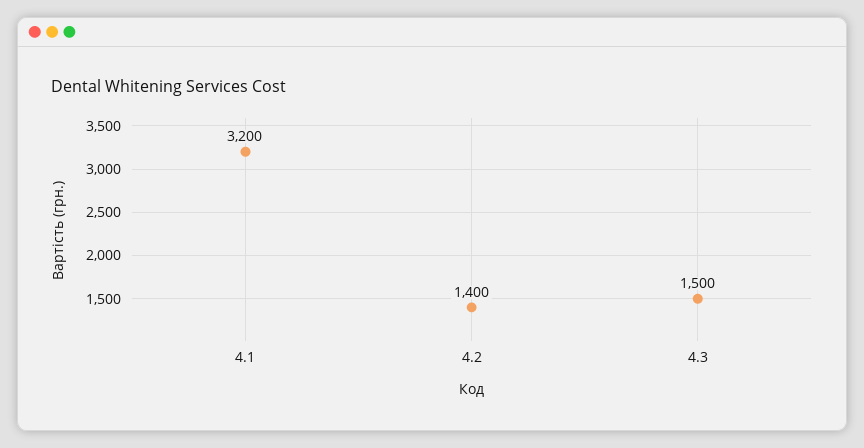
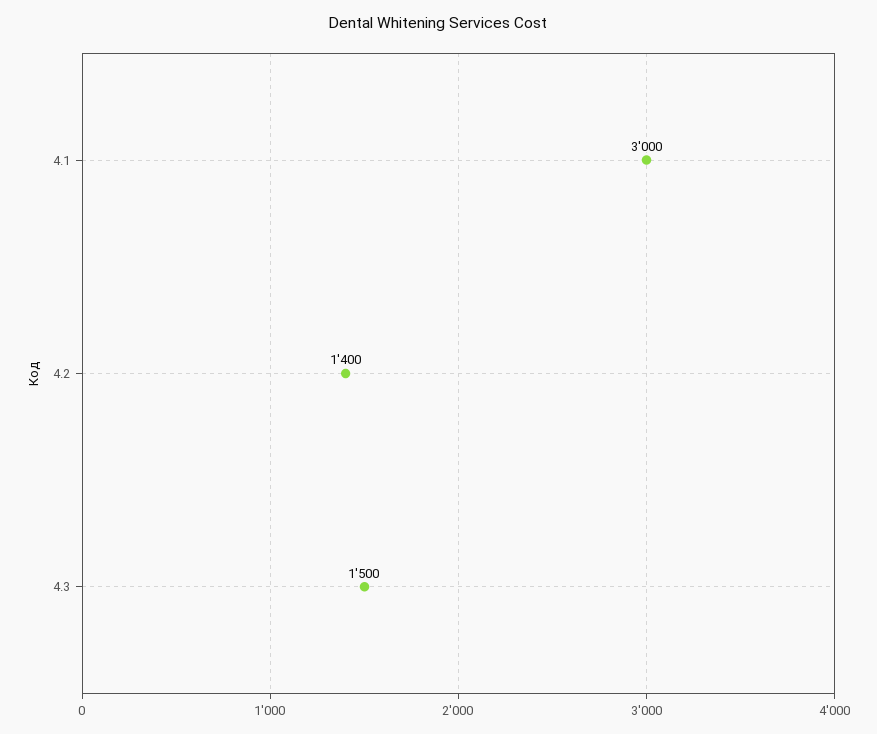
4.1: 3200 -> 3000

